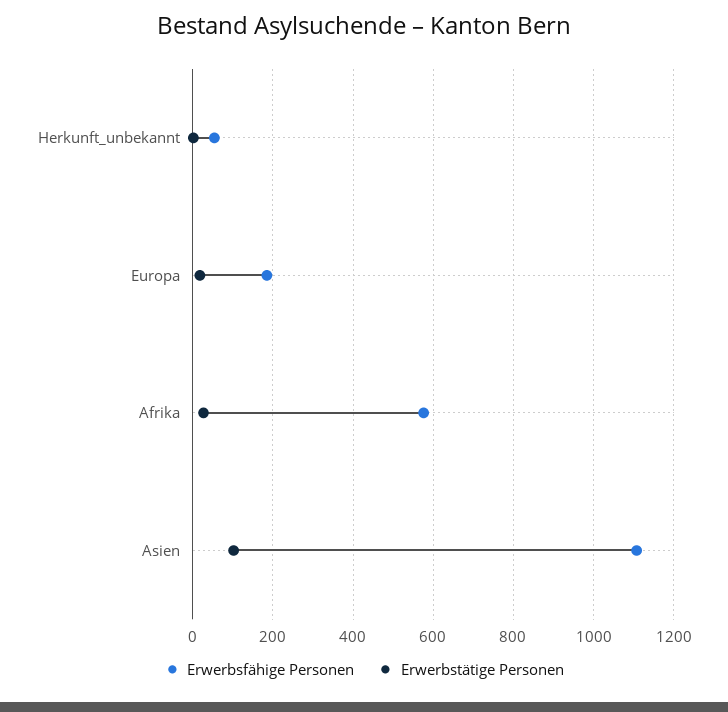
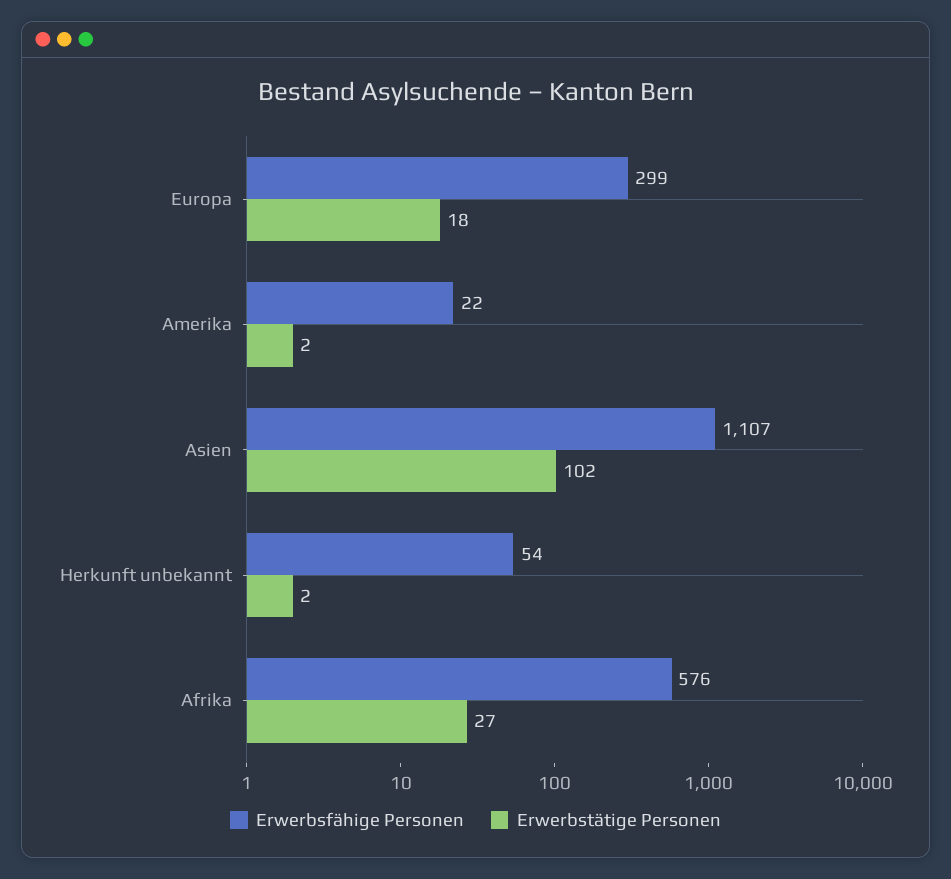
Erwerbsfähige Personen, Europa: 180 -> 299
Erwerbsfähige Personen, Amerika: none -> 22
Erwerbstätige Personen, Amerika: none -> 2

